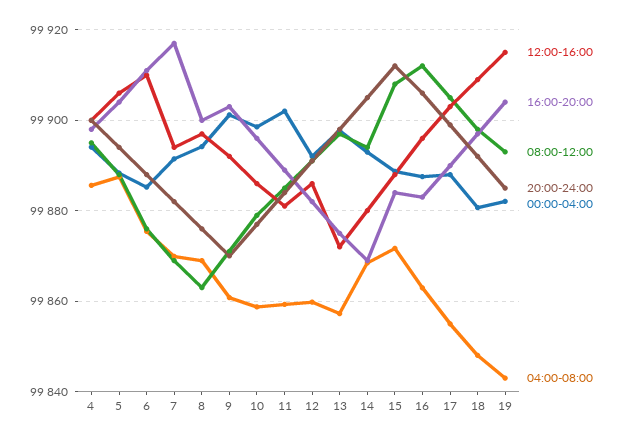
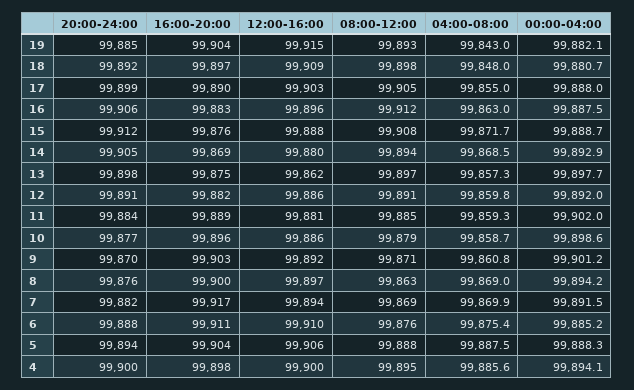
12:00-16:00, 13: 99872 -> 99862
16:00-20:00, 15: 99884 -> 99876

